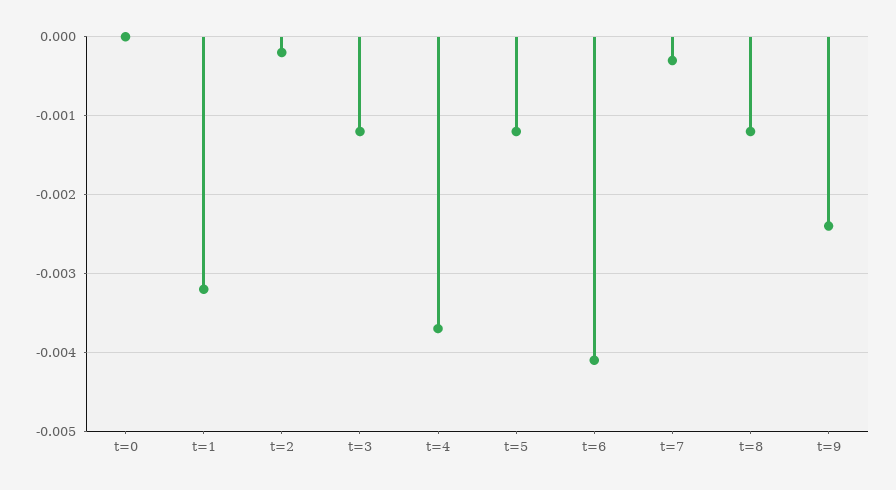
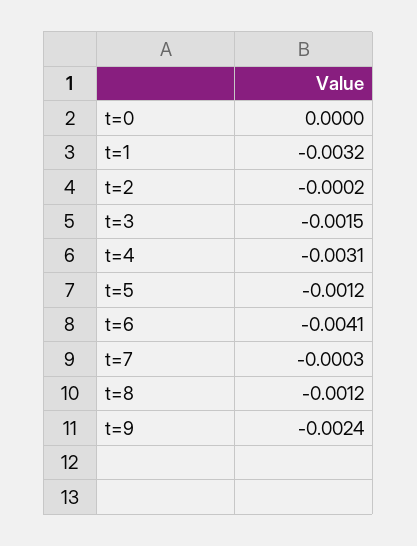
t=3: -0.0012 -> -0.0015
t=4: -0.0037 -> -0.0031

